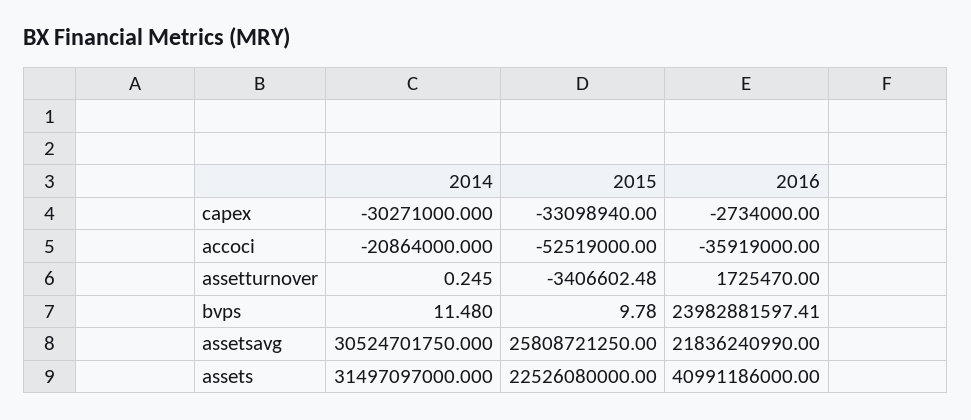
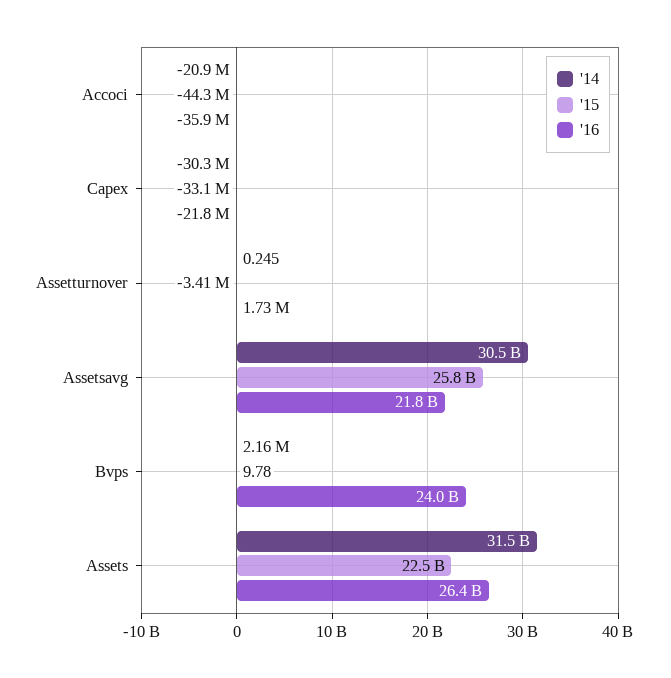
2016, capex: -2734000 -> -21800000
2015, accoci: -52519000 -> -44300000
2014, bvps: 11.48 -> 2160000
2016, assets: 40991186000 -> 26400000000

